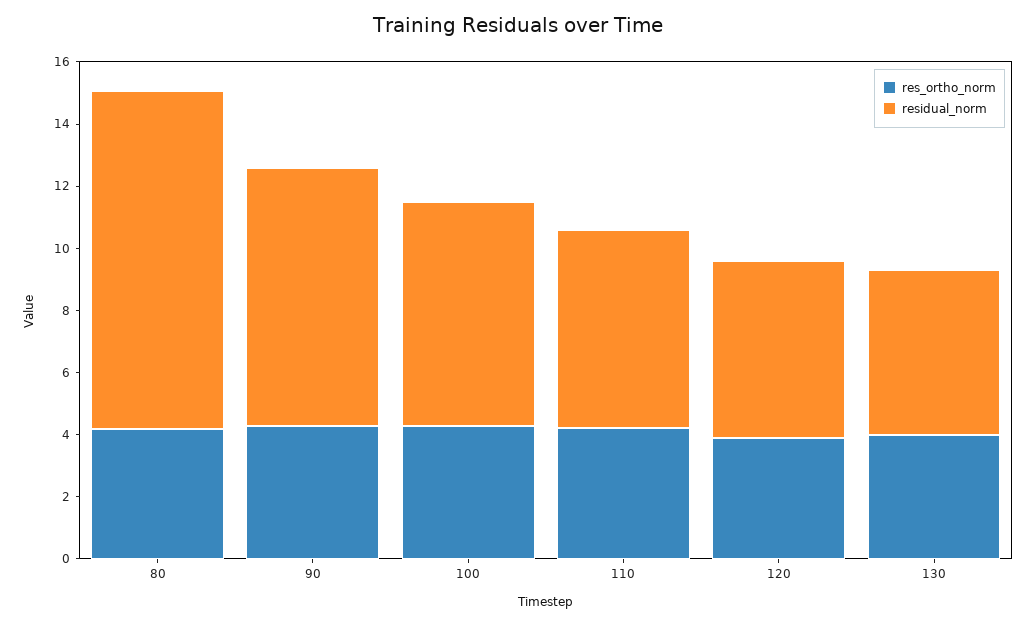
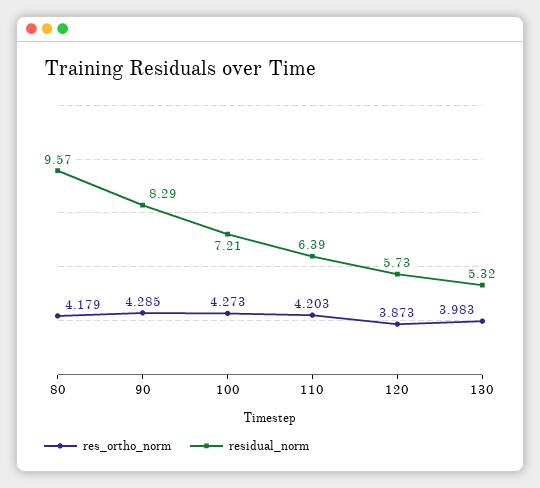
residual_norm, 80: 11 -> 9.57

